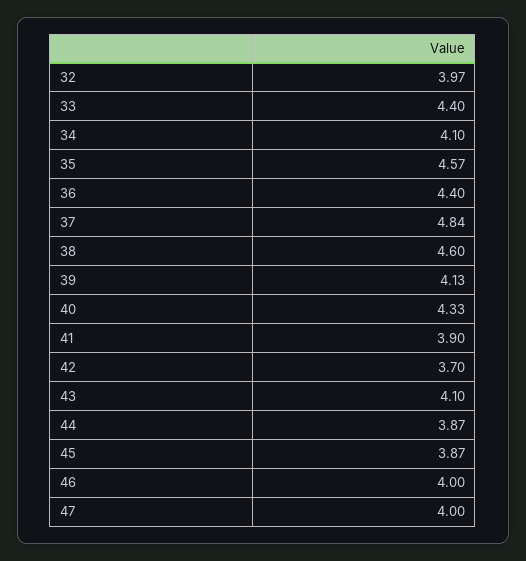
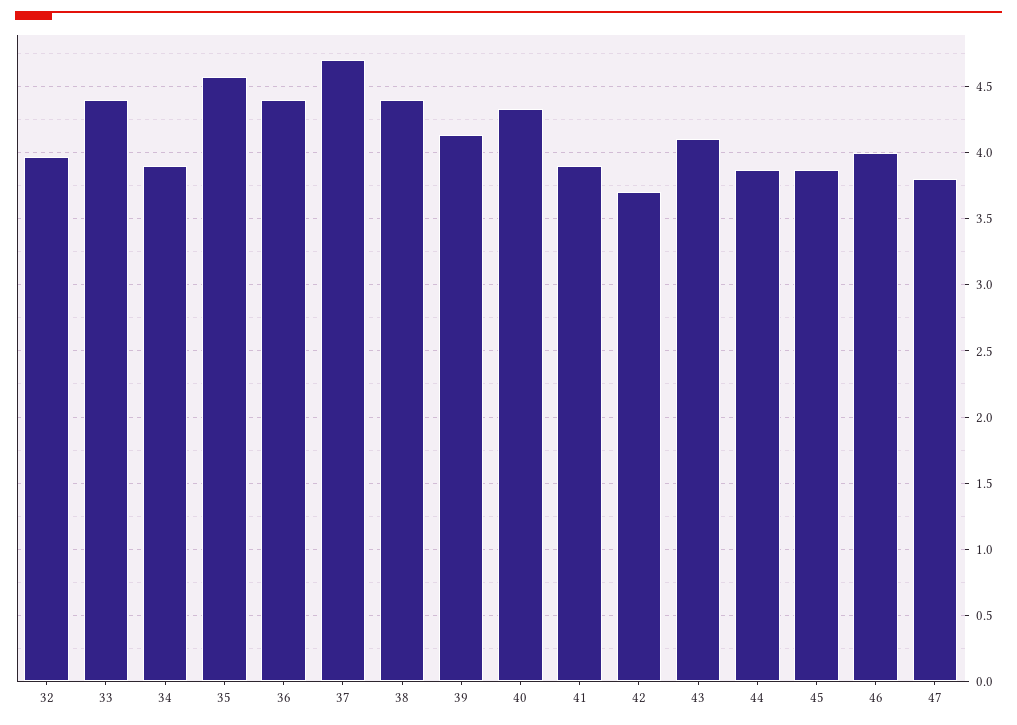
34: 4.1 -> 3.9
37: 4.84 -> 4.7
38: 4.6 -> 4.4
47: 4 -> 3.8

